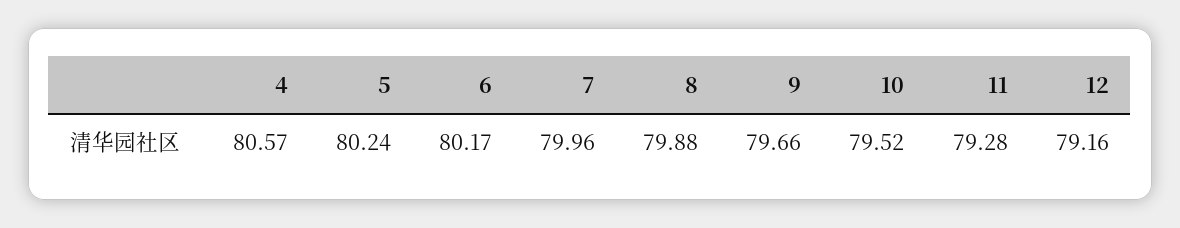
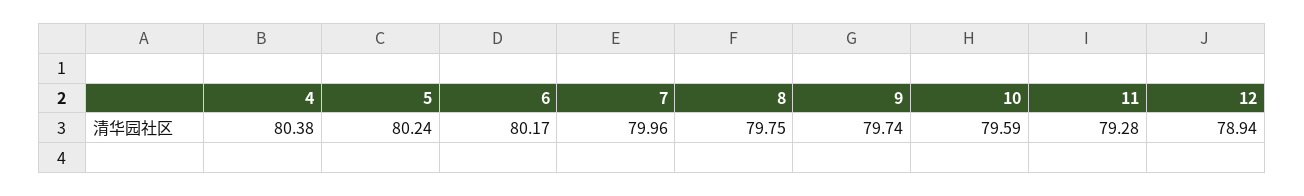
4: 80.57 -> 80.38
8: 79.88 -> 79.75
9: 79.66 -> 79.74
10: 79.52 -> 79.59
12: 79.16 -> 78.94

